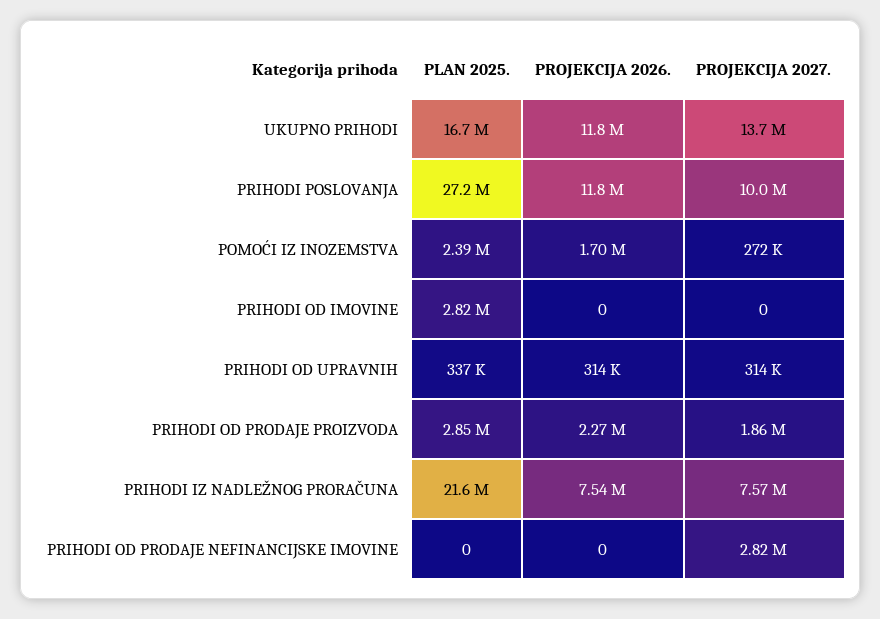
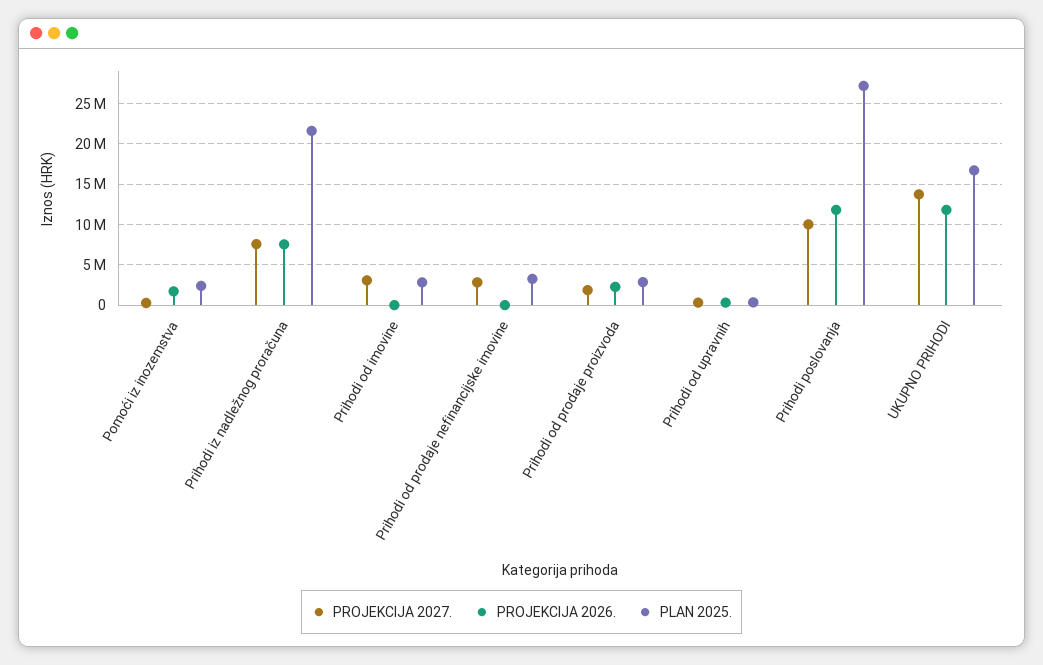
PROJEKCIJA 2027., PRIHODI OD IMOVINE: 0 -> 3000000
PLAN 2025., PRIHODI OD PRODAJE NEFINANCIJSKE IMOVINE: 0 -> 3000000

